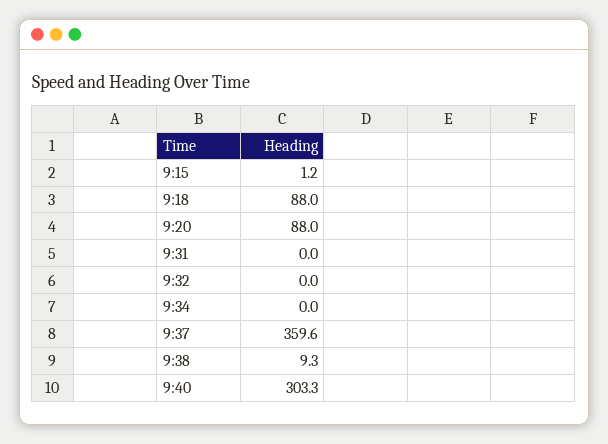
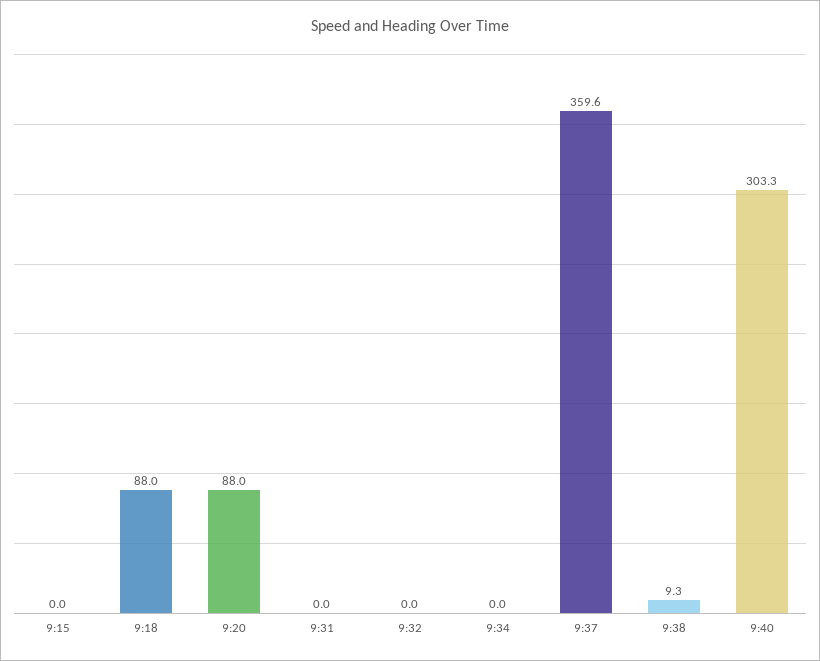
9:15: 1.2 -> 0

